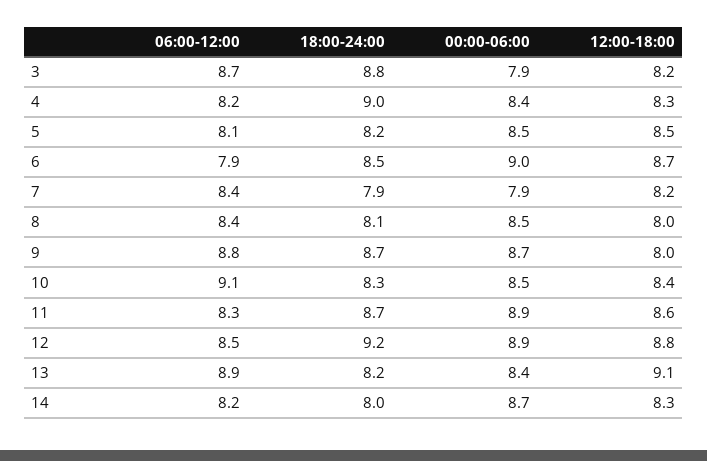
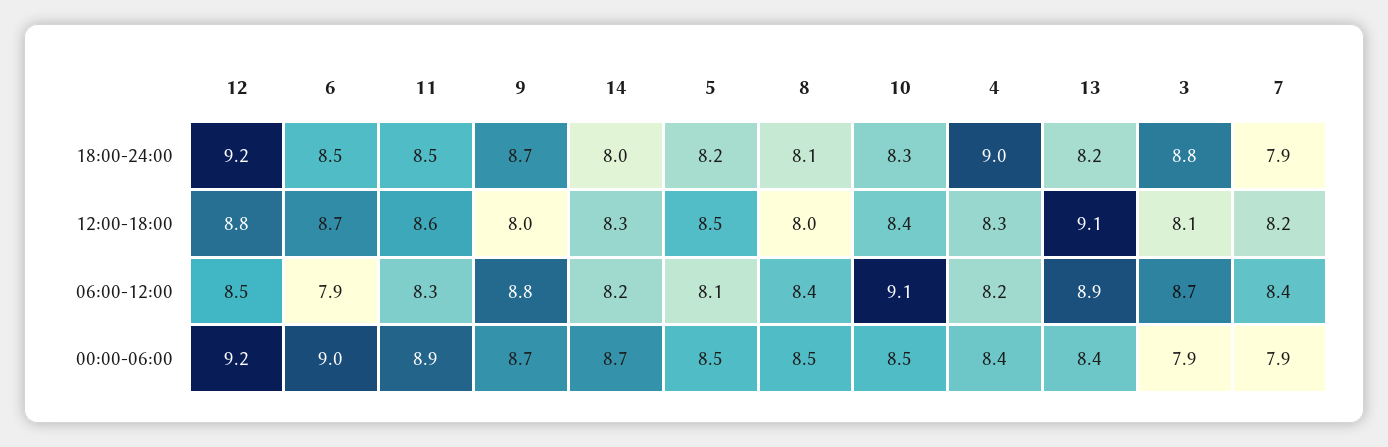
12:00-18:00, 3: 8.2 -> 8.1
18:00-24:00, 11: 8.7 -> 8.5
00:00-06:00, 12: 8.9 -> 9.2

